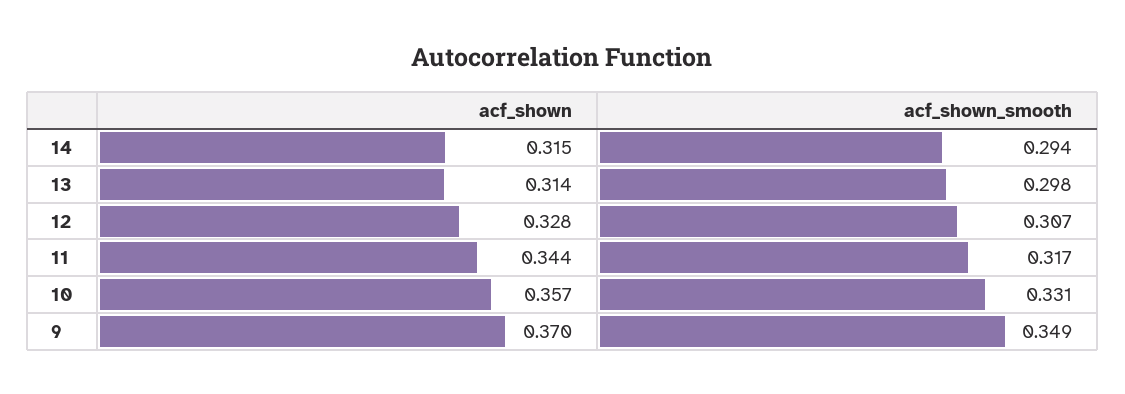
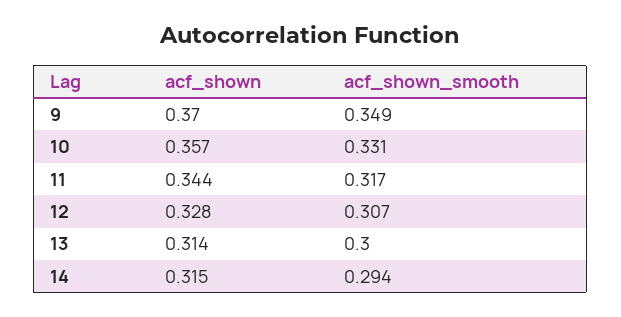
acf_shown_smooth, 13: 0.298 -> 0.3

